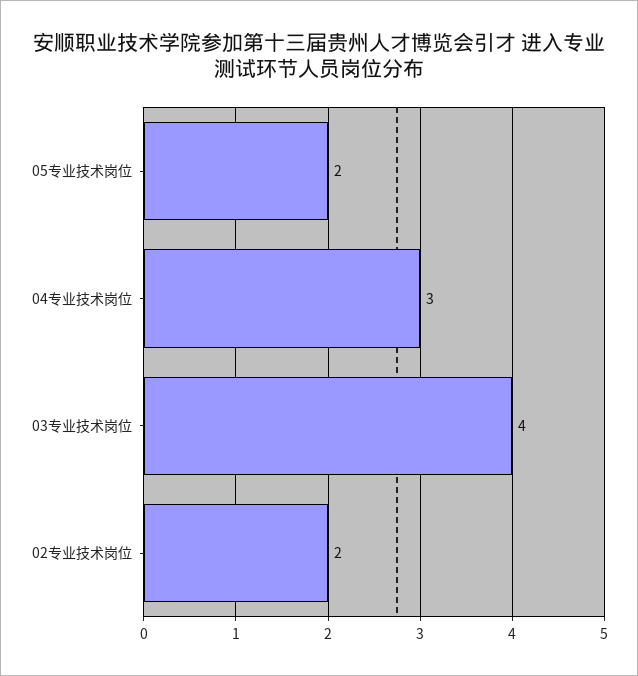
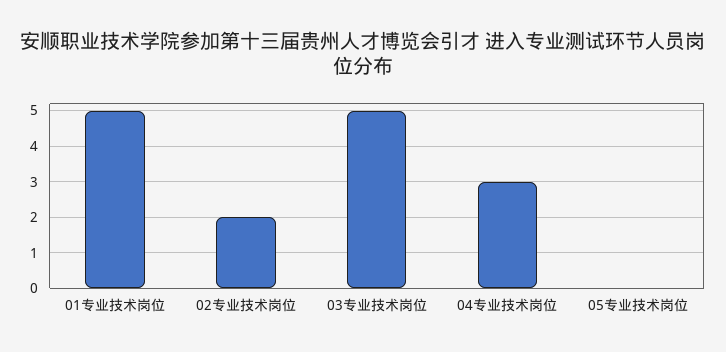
05专业技术岗位: 2 -> 0
03专业技术岗位: 4 -> 5
01专业技术岗位: none -> 5

